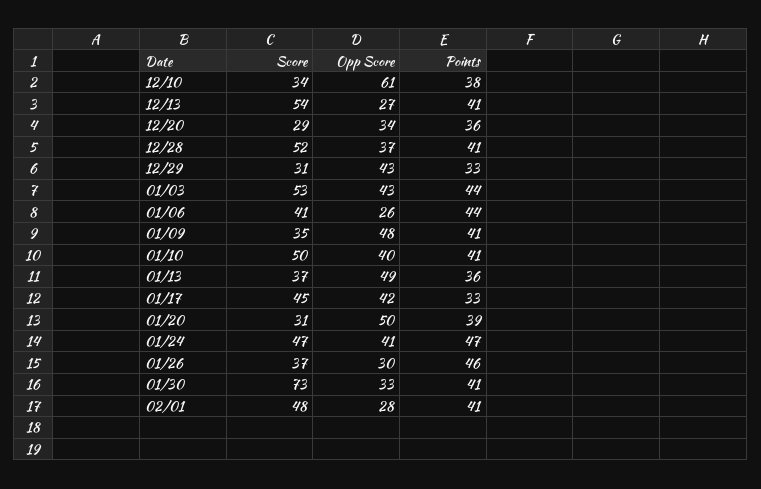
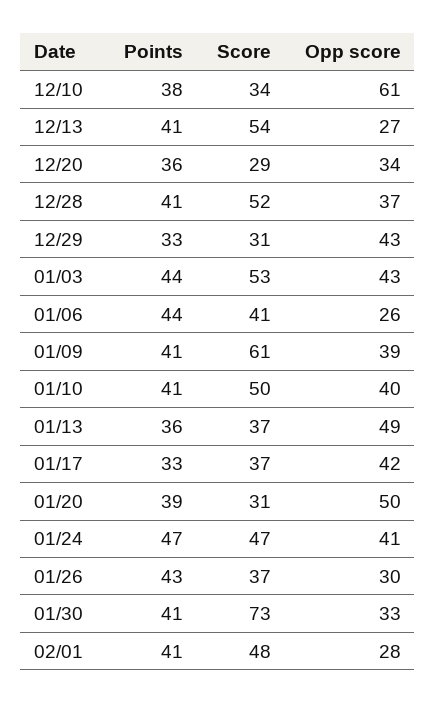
Score, 01/09: 35 -> 61
Opp Score, 01/09: 48 -> 39
Score, 01/17: 45 -> 37
Points, 01/26: 46 -> 43

